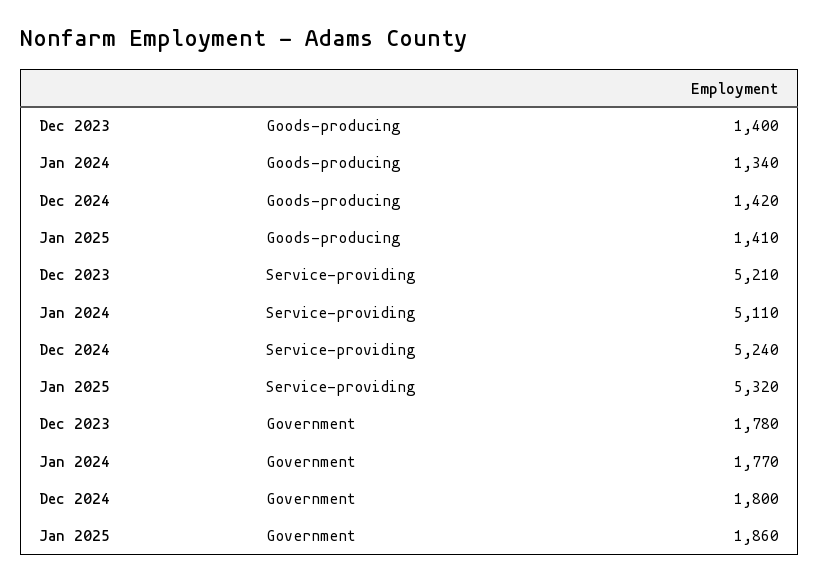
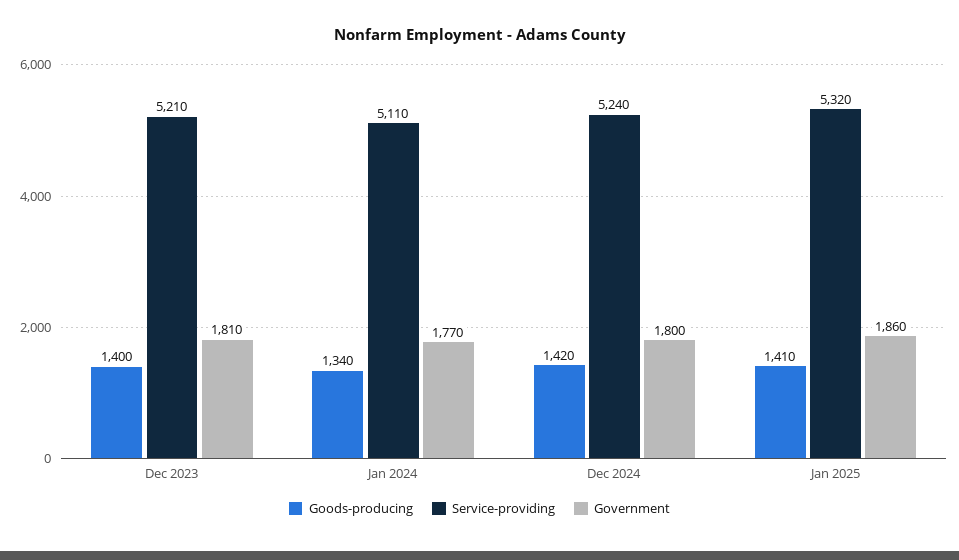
Government, Dec 2023: 1780 -> 1810

